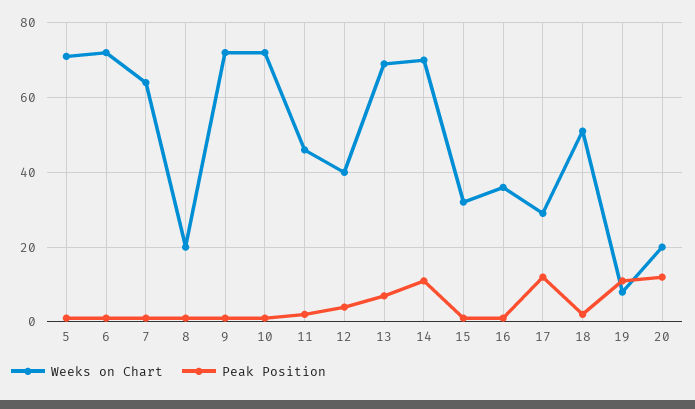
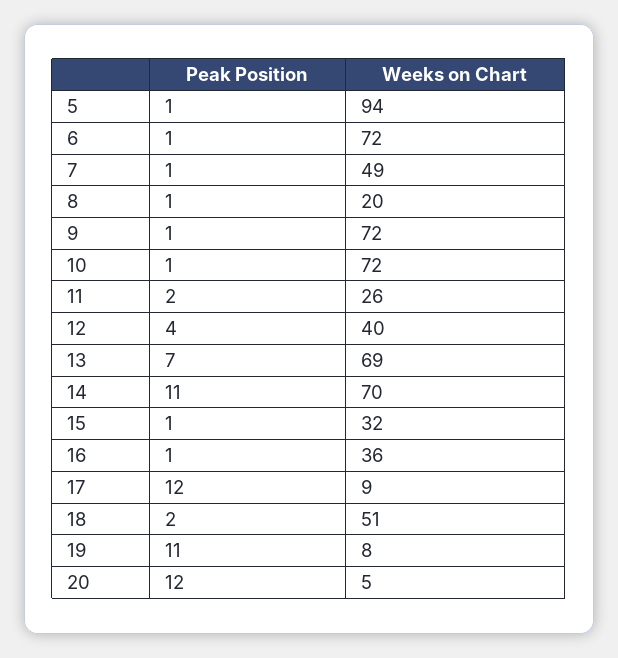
Weeks on Chart, 5: 70 -> 94
Weeks on Chart, 7: 65 -> 49
Weeks on Chart, 11: 45 -> 26
Weeks on Chart, 17: 30 -> 9
Weeks on Chart, 20: 20 -> 5

